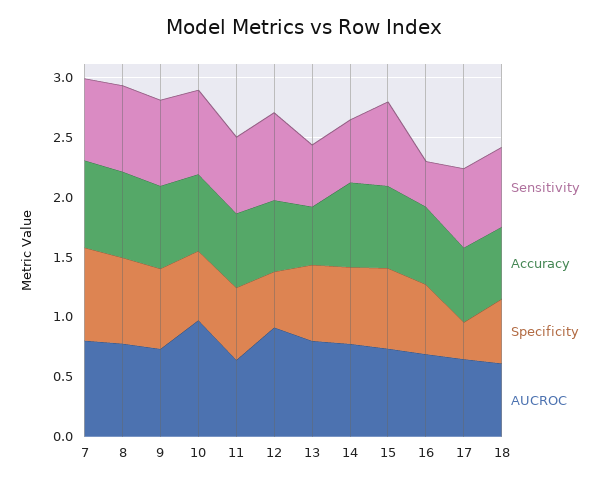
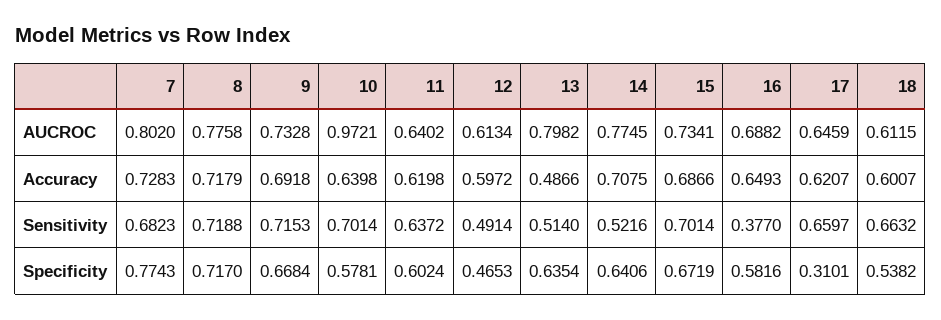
Sensitivity, 12: 0.7 -> 0.4914
AUCROC, 12: 0.9 -> 0.6134

